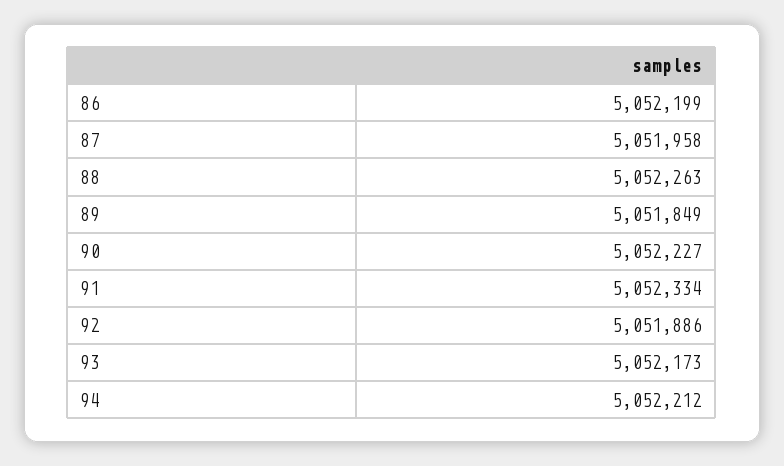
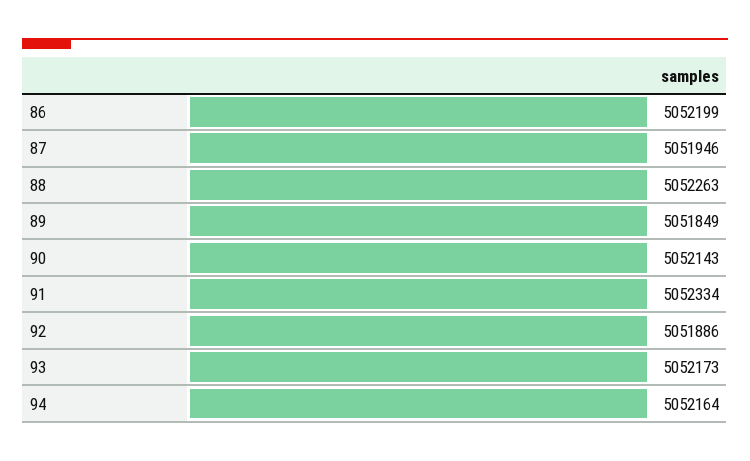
87: 5051958 -> 5051946
90: 5052227 -> 5052143
94: 5052212 -> 5052164

